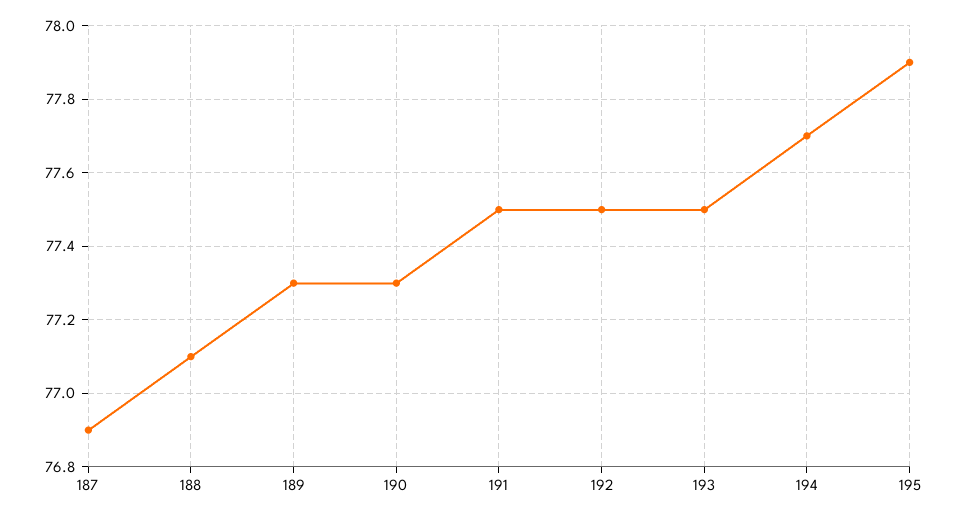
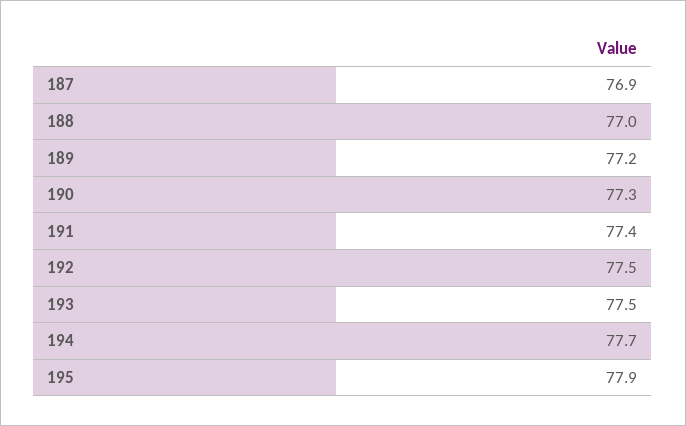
188: 77.1 -> 77
189: 77.3 -> 77.2
191: 77.5 -> 77.4

